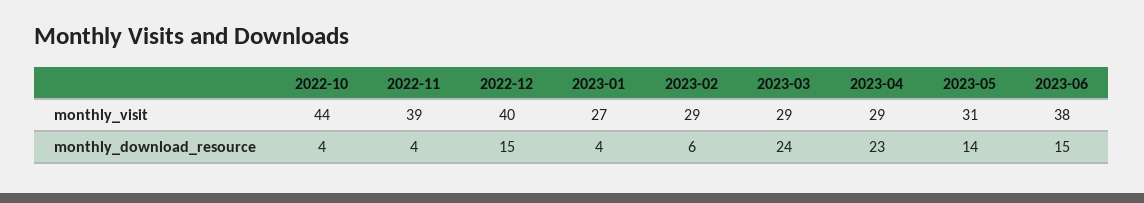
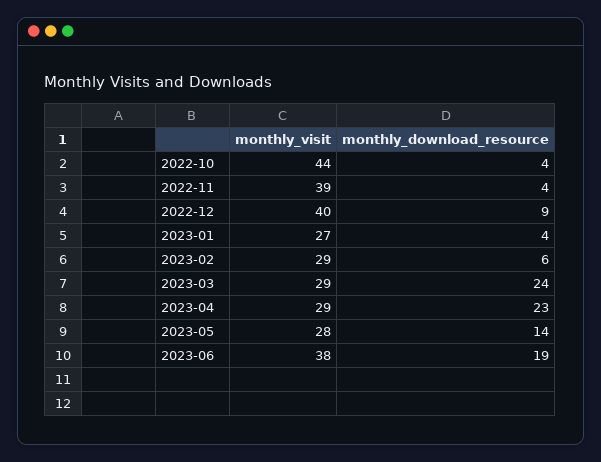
2023-05, monthly_visit: 31 -> 28
2022-12, monthly_download_resource: 15 -> 9
2023-06, monthly_download_resource: 15 -> 19

